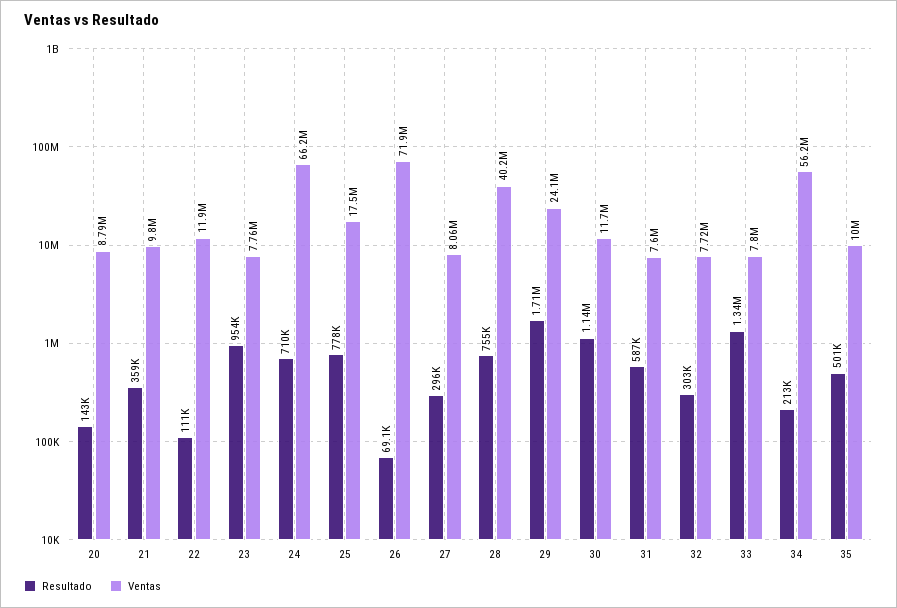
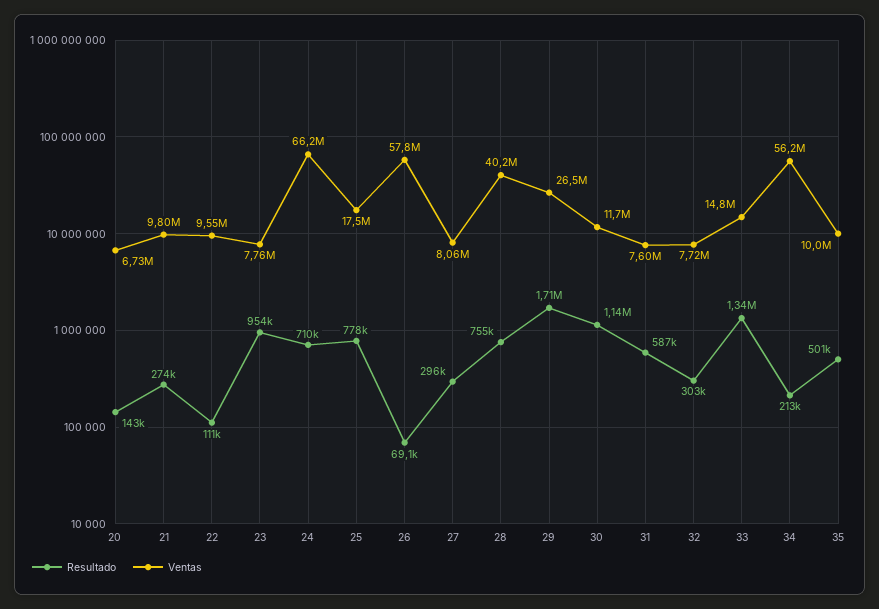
Ventas, 20: 8790000 -> 6730000
Resultado, 21: 359000 -> 274000
Ventas, 22: 11900000 -> 9550000
Ventas, 26: 71900000 -> 57800000
Ventas, 29: 24100000 -> 26500000
Ventas, 33: 7800000 -> 14800000

